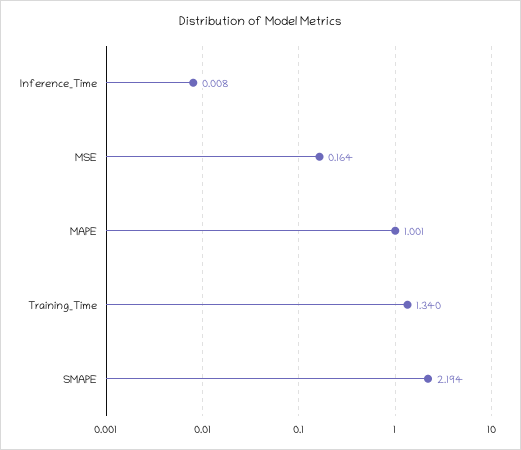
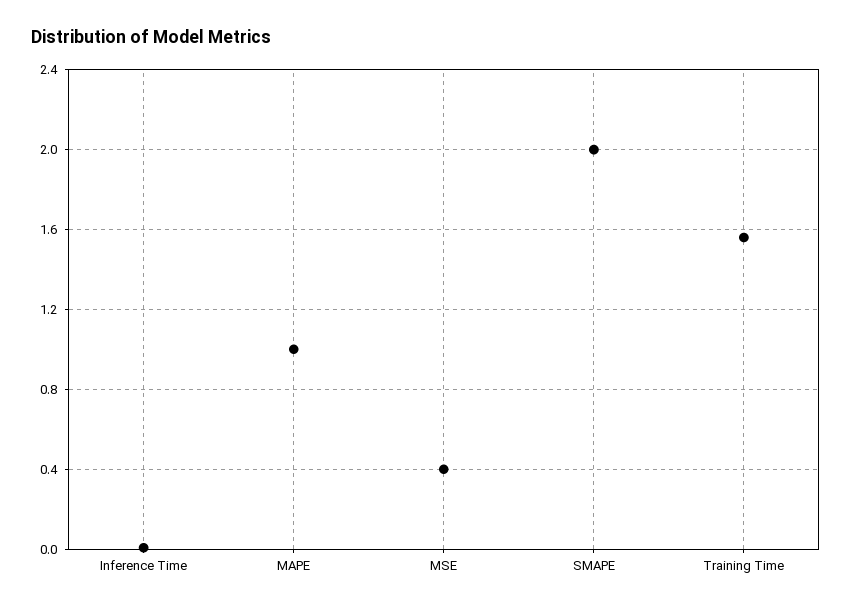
MSE: 0.164 -> 0.4
Training_Time: 1.34 -> 1.55
SMAPE: 2.194 -> 2

